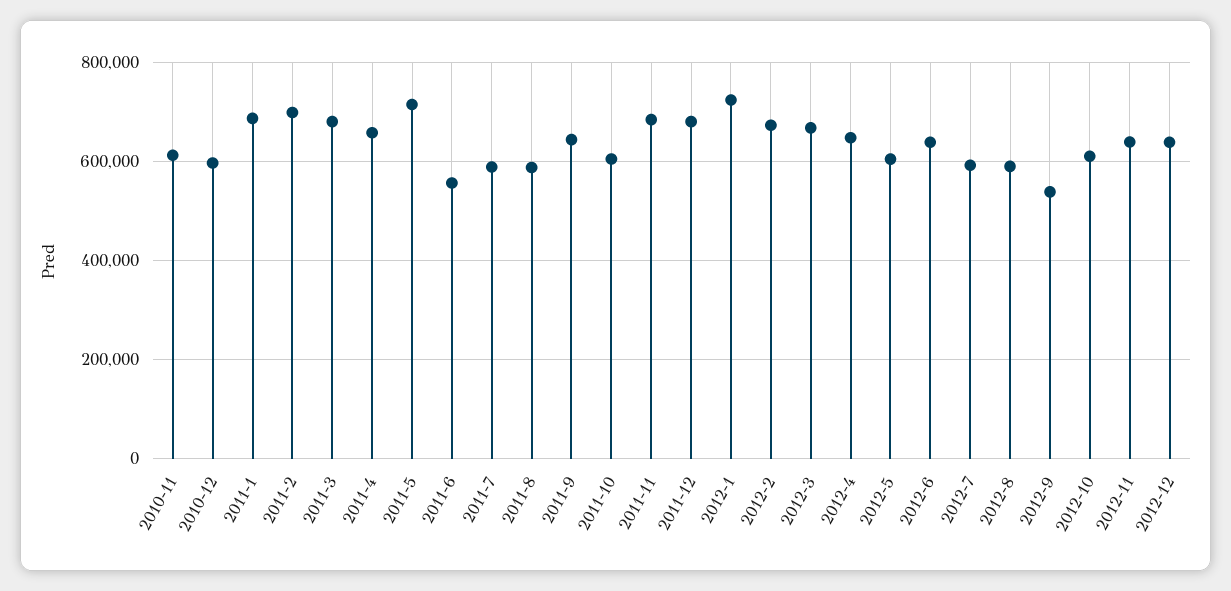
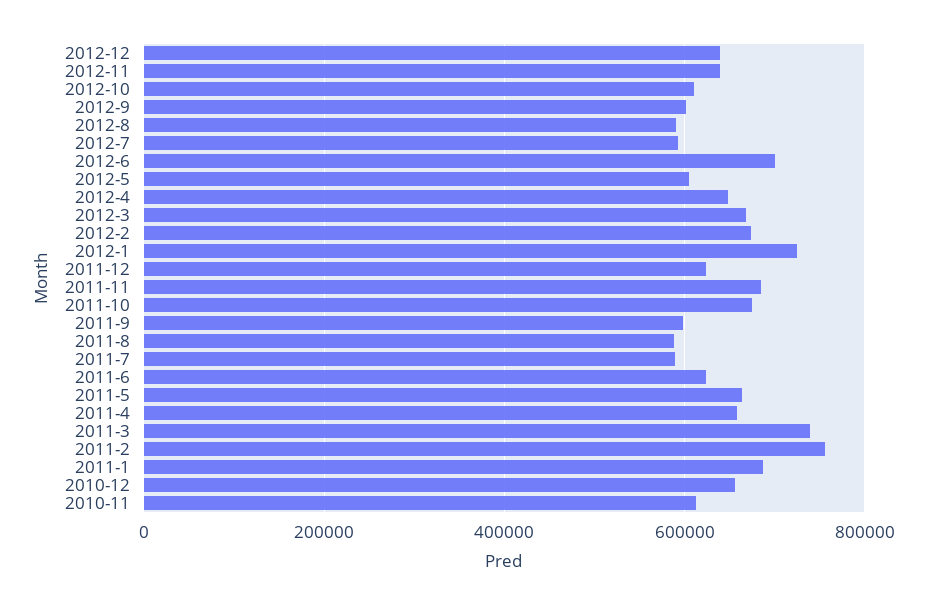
2010-12: 600000 -> 660000
2011-2: 700000 -> 760000
2011-3: 680000 -> 740000
2011-5: 720000 -> 660000
2011-6: 560000 -> 620000
2011-9: 640000 -> 600000
2011-10: 600000 -> 680000
2011-12: 680000 -> 620000
2012-6: 640000 -> 700000
2012-9: 540000 -> 600000

